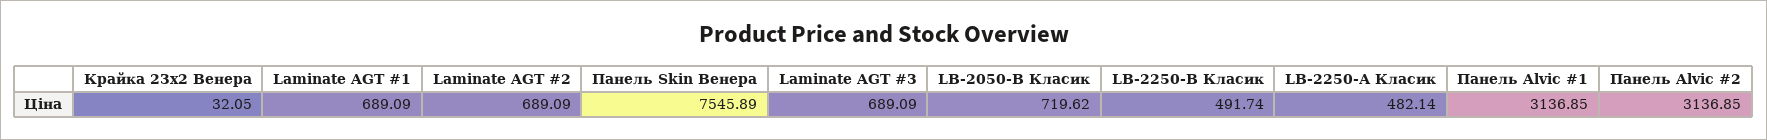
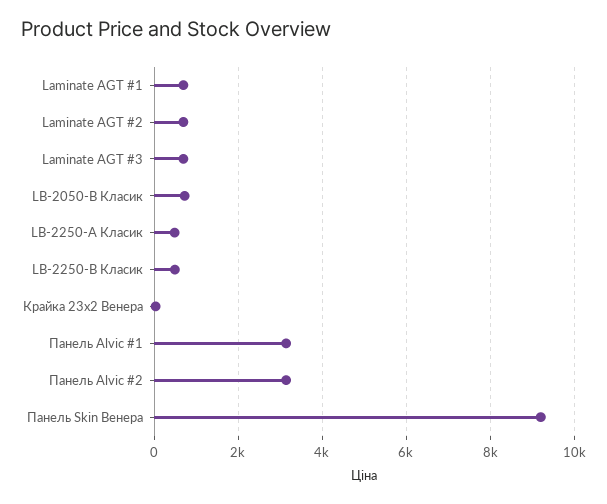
Панель Skin Венера: 7545.89 -> 9200

